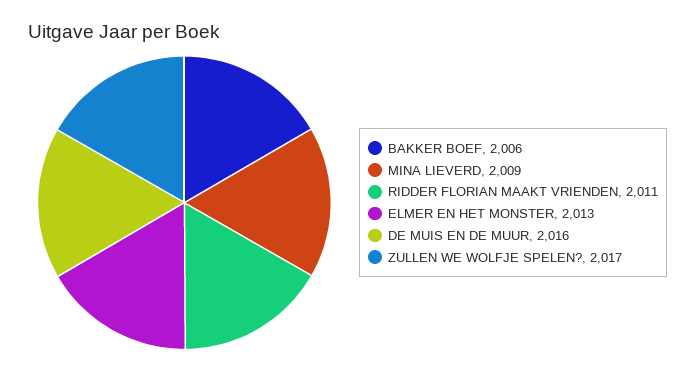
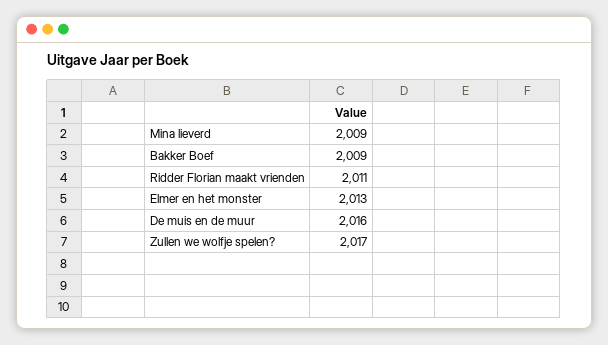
BAKKER BOEF: 2006 -> 2009

